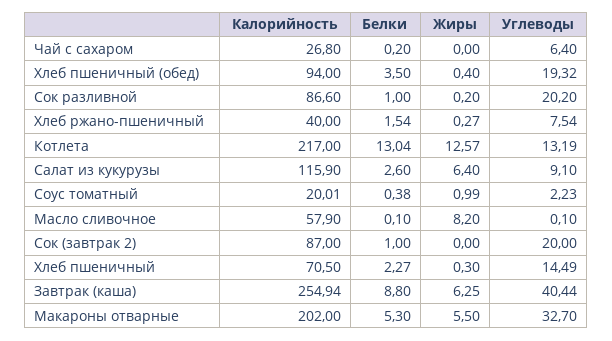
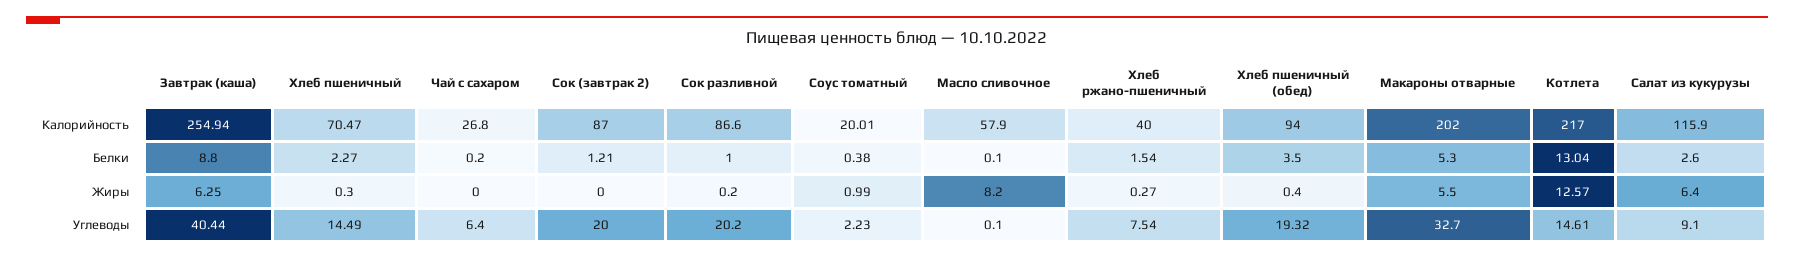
Углеводы, Котлета: 13.19 -> 14.61
Белки, Сок (завтрак 2): 1 -> 1.21
Калорийность, Хлеб пшеничный: 70.5 -> 70.47

